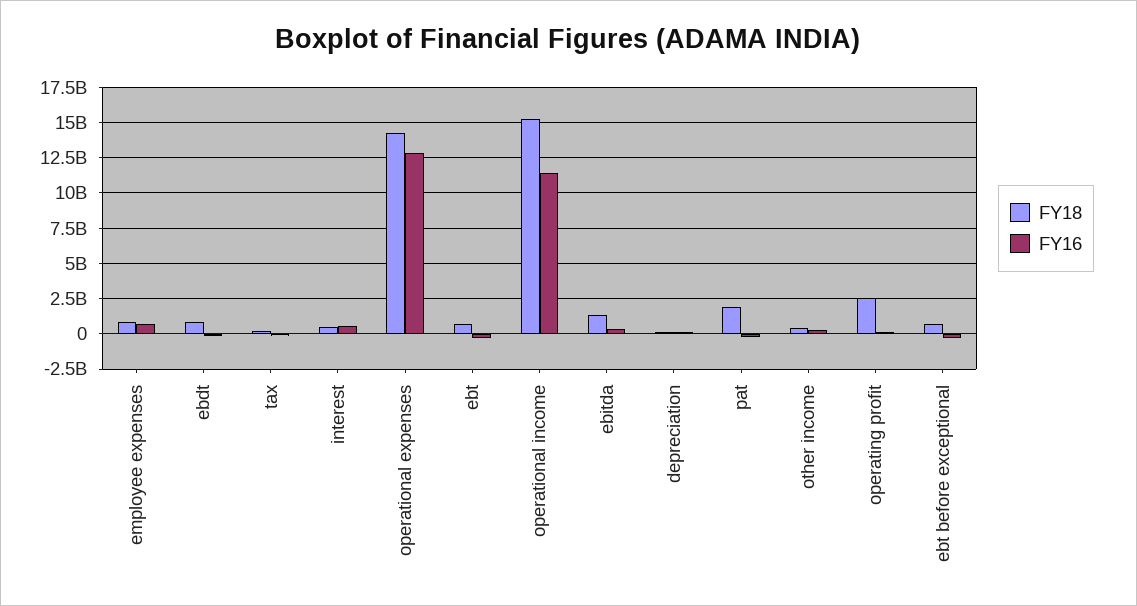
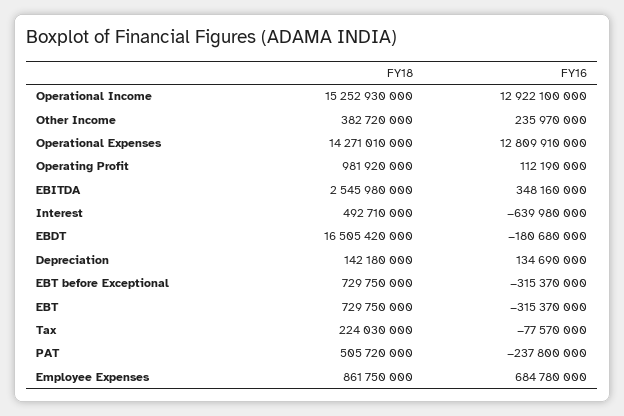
FY18, ebdt: 1000000000 -> 16505420000
FY16, interest: 500000000 -> -639980000
FY16, operational income: 11500000000 -> 12922100000
FY18, ebitda: 1500000000 -> 2545980000
FY18, pat: 2000000000 -> 505720000
FY18, operating profit: 2500000000 -> 981920000

